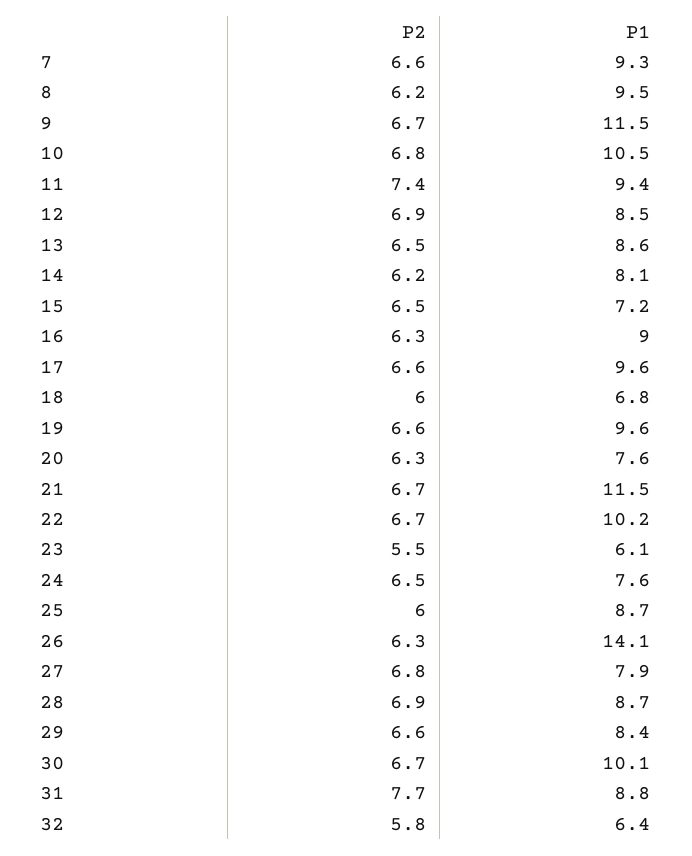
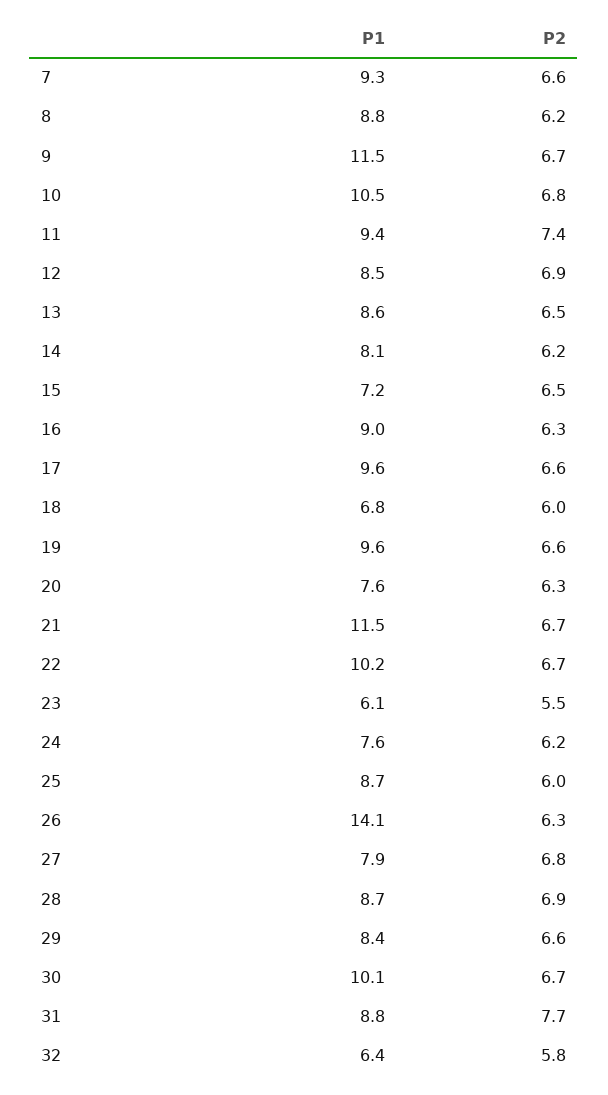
P1, 8: 9.5 -> 8.8
P2, 24: 6.5 -> 6.2

